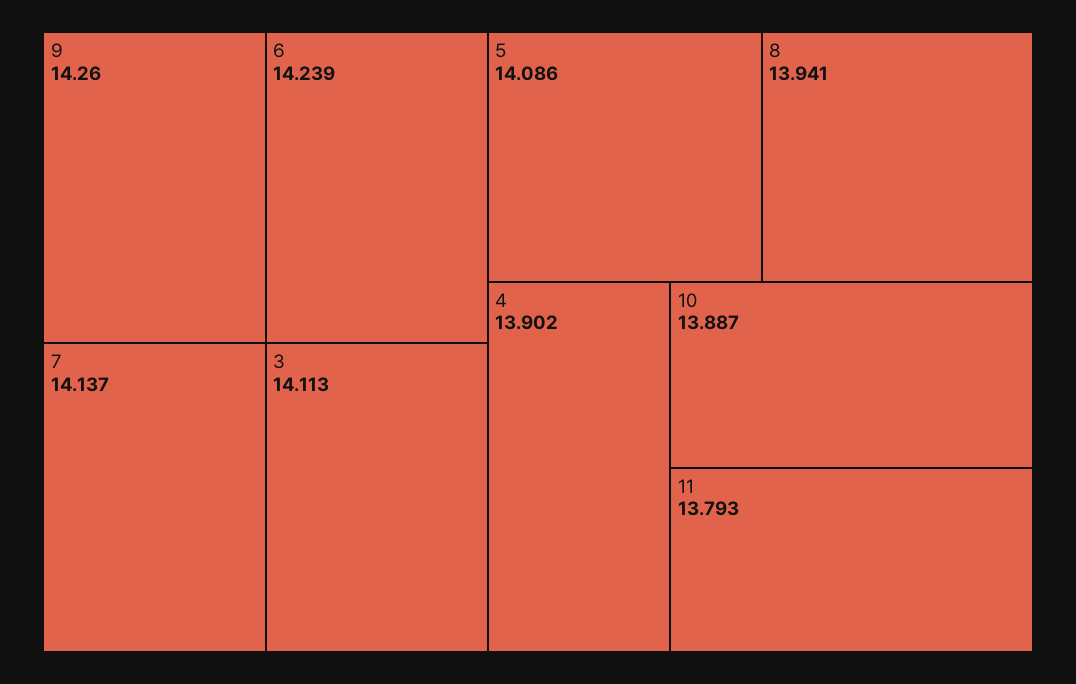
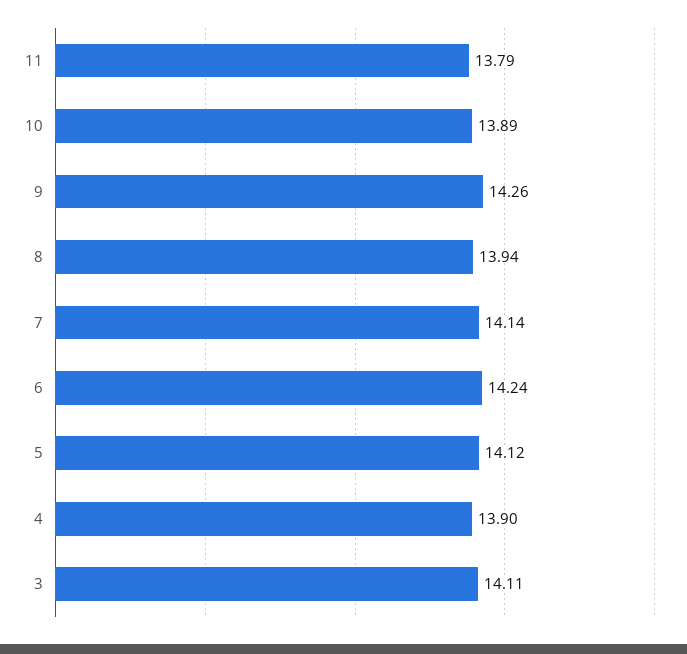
5: 14.086 -> 14.12

